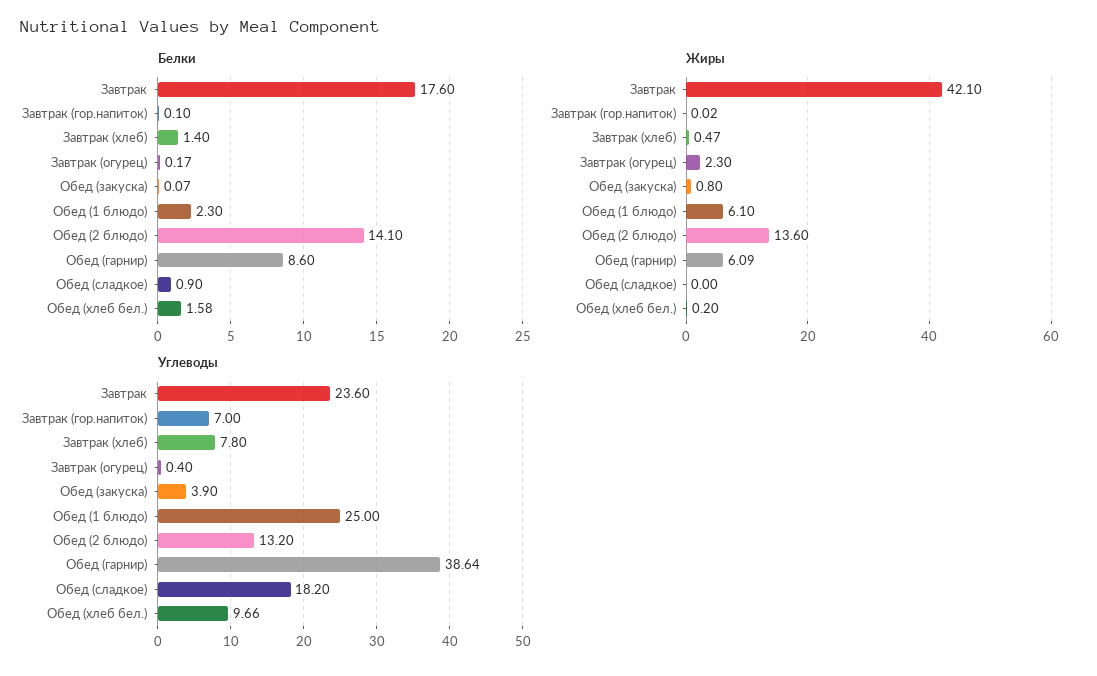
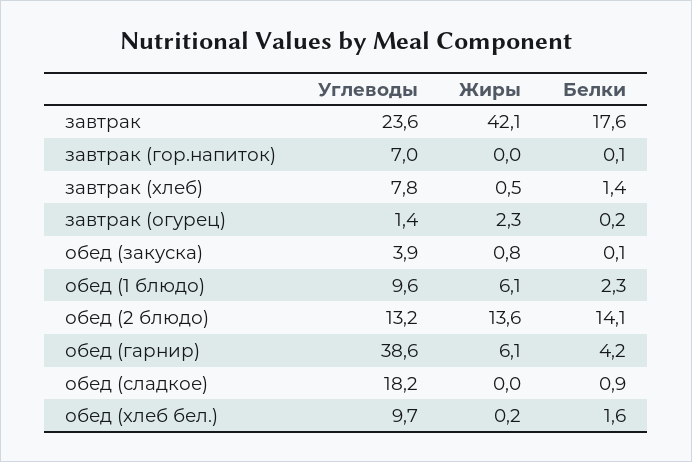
Белки, Обед (гарнир): 8.6 -> 4.2
Углеводы, Завтрак (огурец): 0.4 -> 1.4
Углеводы, Обед (1 блюдо): 25 -> 9.6

